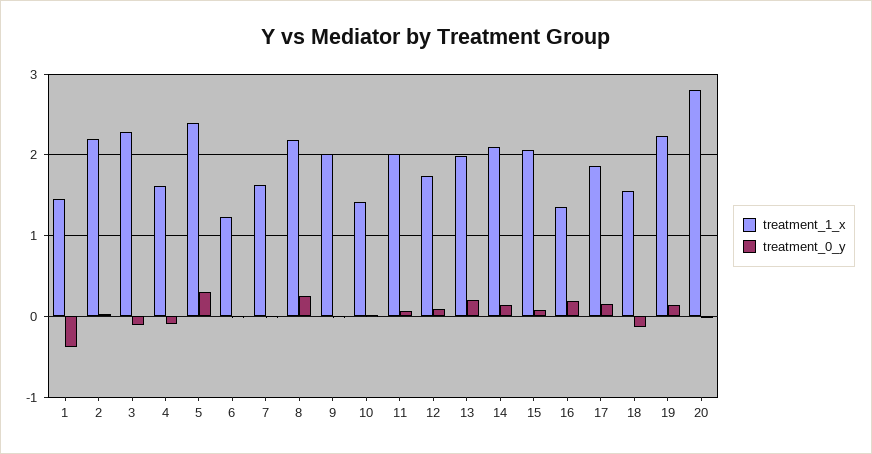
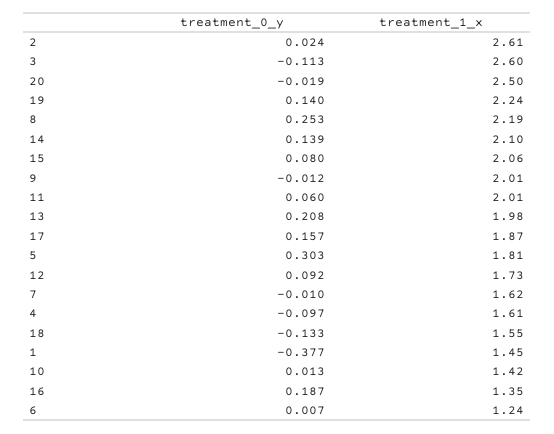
treatment_1_x, 2: 2.2 -> 2.61
treatment_1_x, 3: 2.3 -> 2.6
treatment_1_x, 5: 2.4 -> 1.81
treatment_1_x, 20: 2.8 -> 2.5

